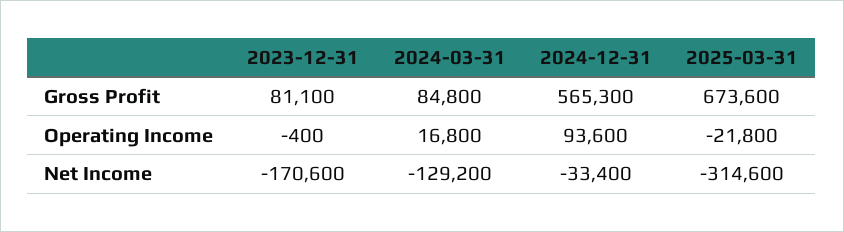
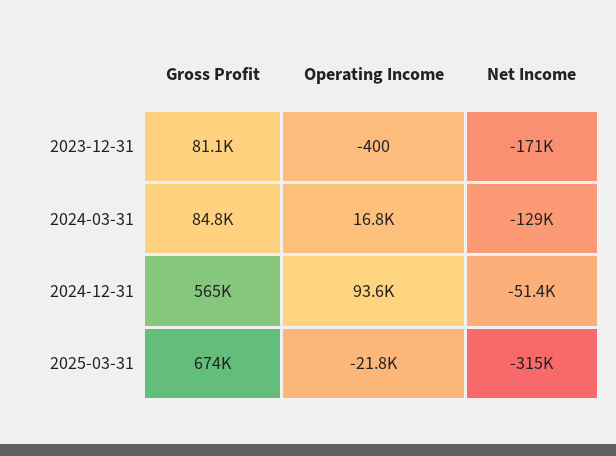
2024-12-31, Net Income: -33400 -> -51400

